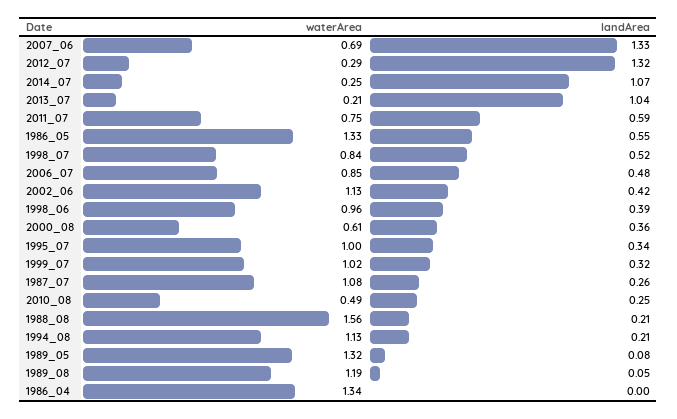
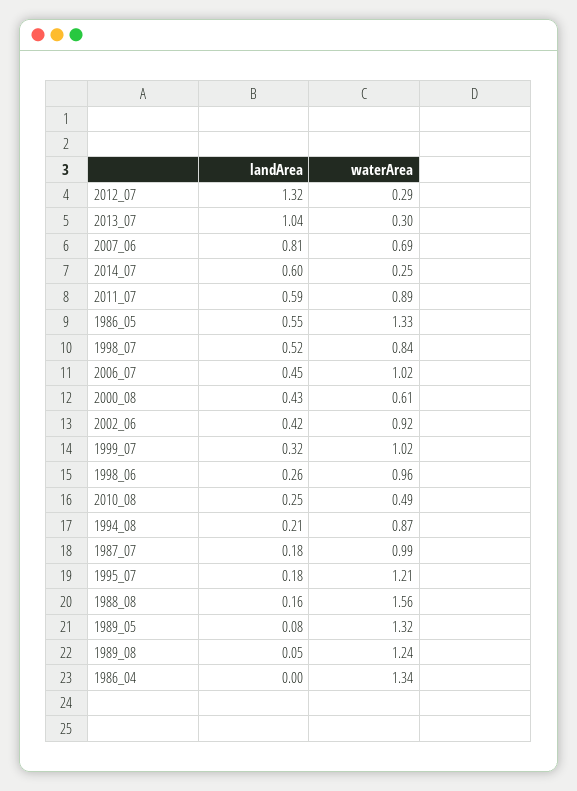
landArea, 2007_06: 1.33 -> 0.81
landArea, 2014_07: 1.07 -> 0.6
waterArea, 2013_07: 0.21 -> 0.3
waterArea, 2011_07: 0.75 -> 0.89
waterArea, 2006_07: 0.85 -> 1.02
landArea, 2006_07: 0.48 -> 0.45
waterArea, 2002_06: 1.13 -> 0.92
landArea, 1998_06: 0.39 -> 0.26
landArea, 2000_08: 0.36 -> 0.43
waterArea, 1995_07: 1 -> 1.21
landArea, 1995_07: 0.34 -> 0.18
waterArea, 1987_07: 1.08 -> 0.99
landArea, 1987_07: 0.26 -> 0.18
landArea, 1988_08: 0.21 -> 0.16
waterArea, 1994_08: 1.13 -> 0.87
waterArea, 1989_08: 1.19 -> 1.24

